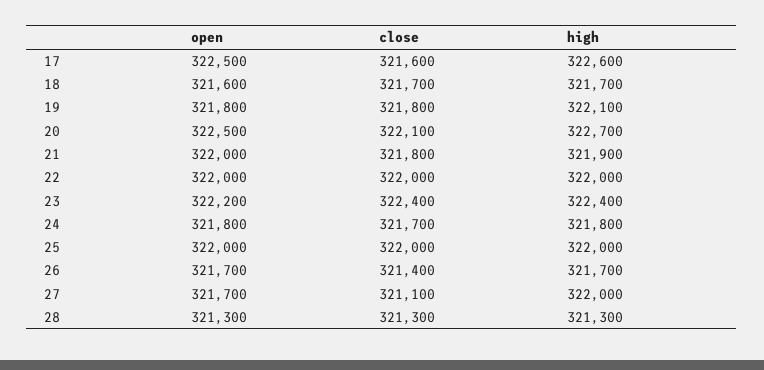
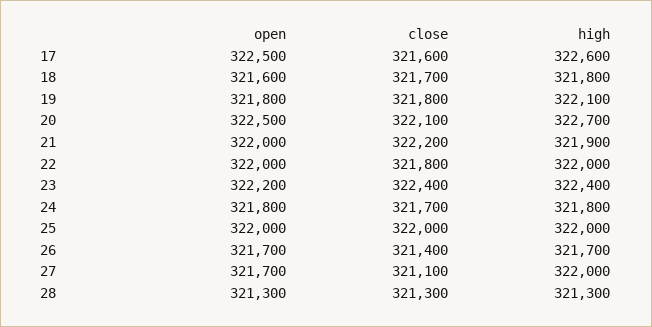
high, 18: 321700 -> 321800
close, 21: 321800 -> 322200
close, 22: 322000 -> 321800

